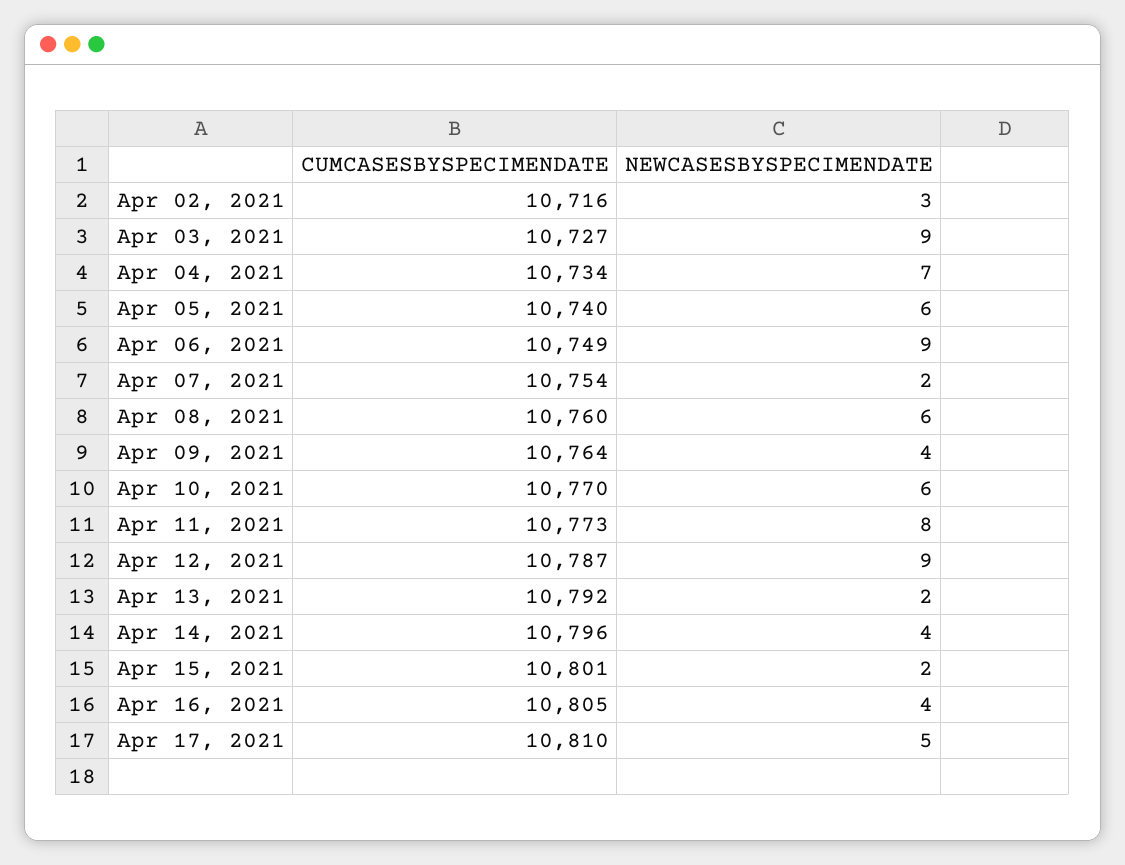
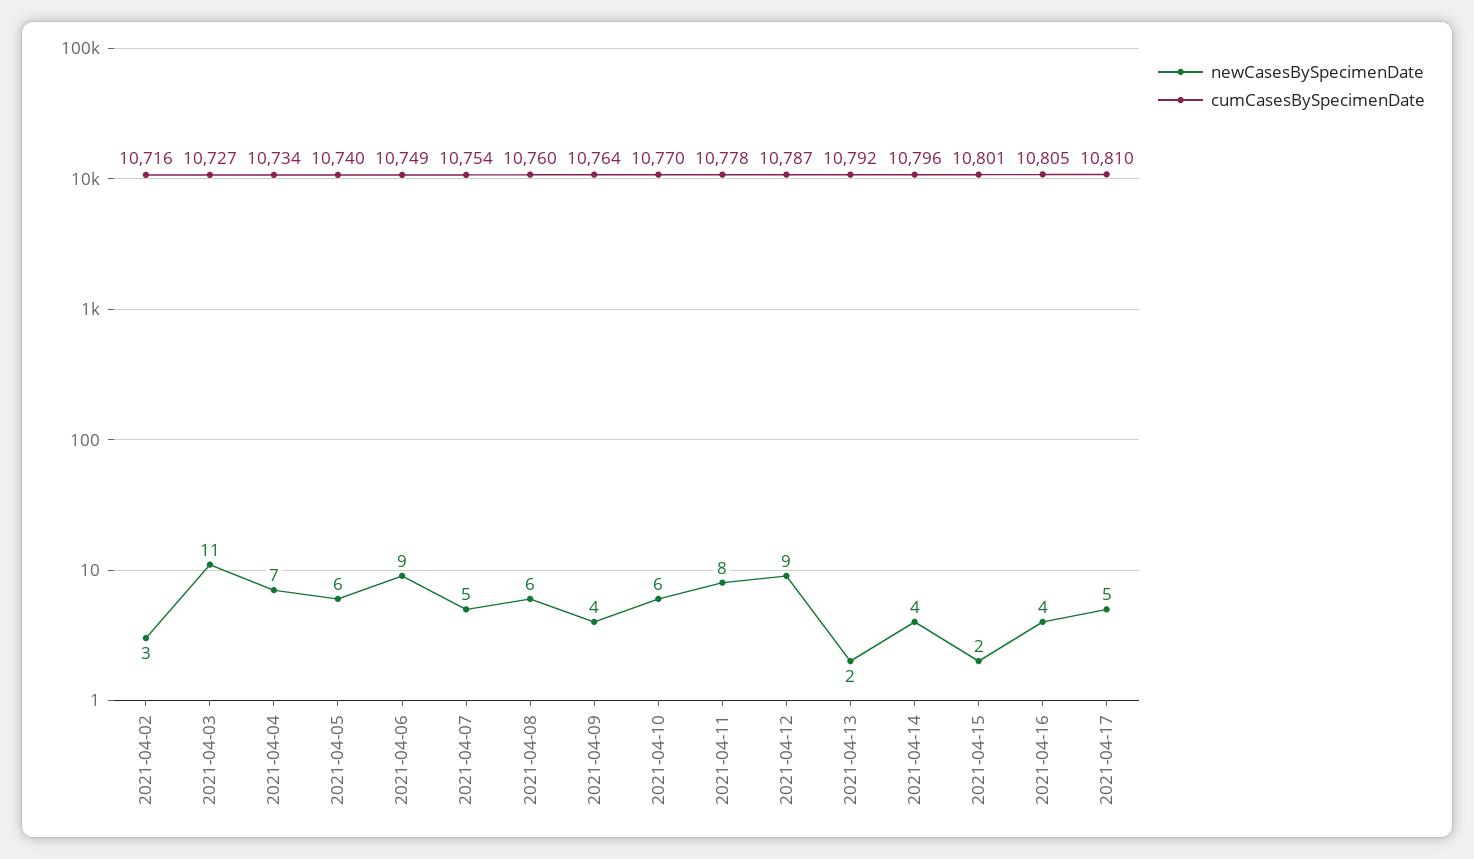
NEWCASESBYSPECIMENDATE, Apr 03, 2021: 9 -> 11
NEWCASESBYSPECIMENDATE, Apr 07, 2021: 2 -> 5
CUMCASESBYSPECIMENDATE, Apr 11, 2021: 10773 -> 10778

